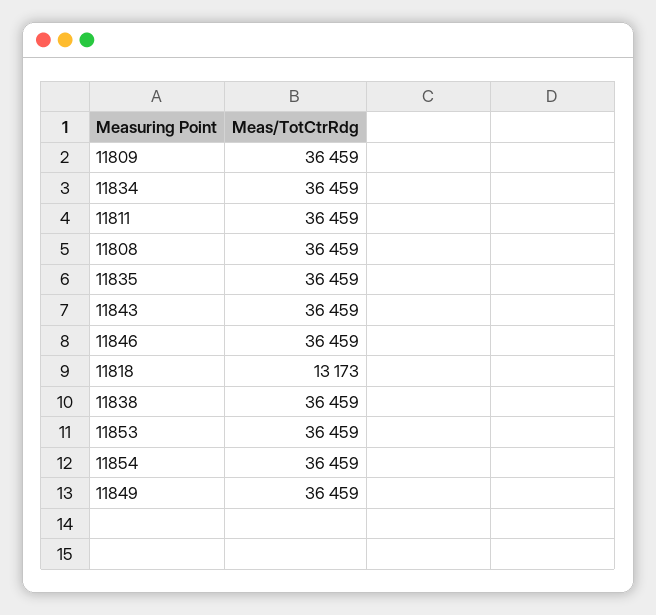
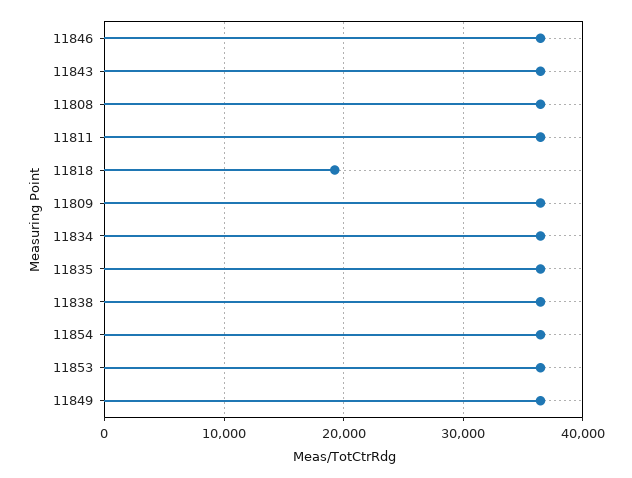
11818: 13173 -> 19000

